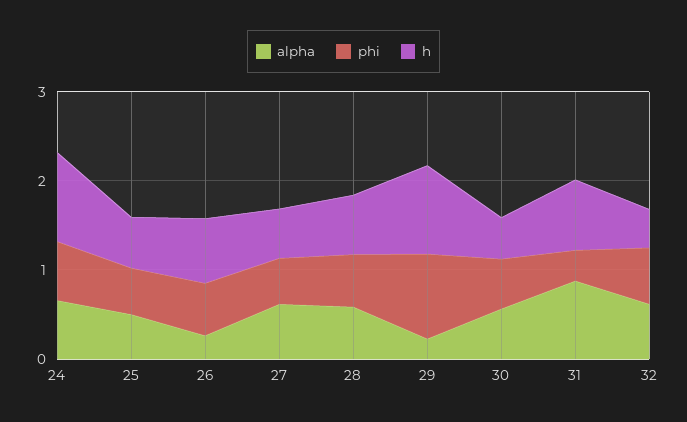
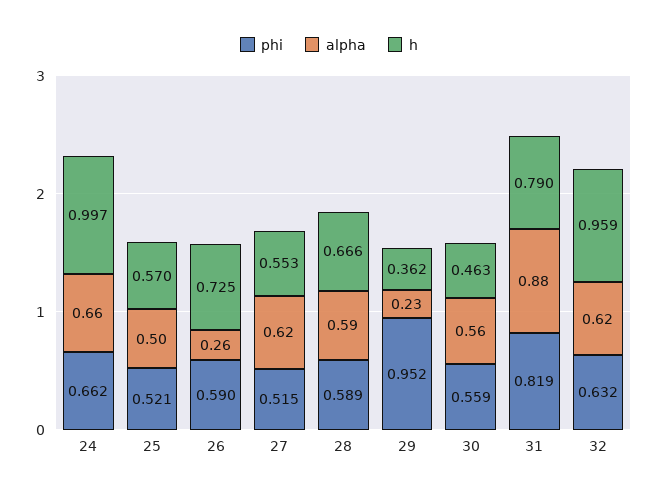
h, 29: 1 -> 0.362
phi, 31: 0.4 -> 0.819
h, 32: 0.4 -> 0.959

